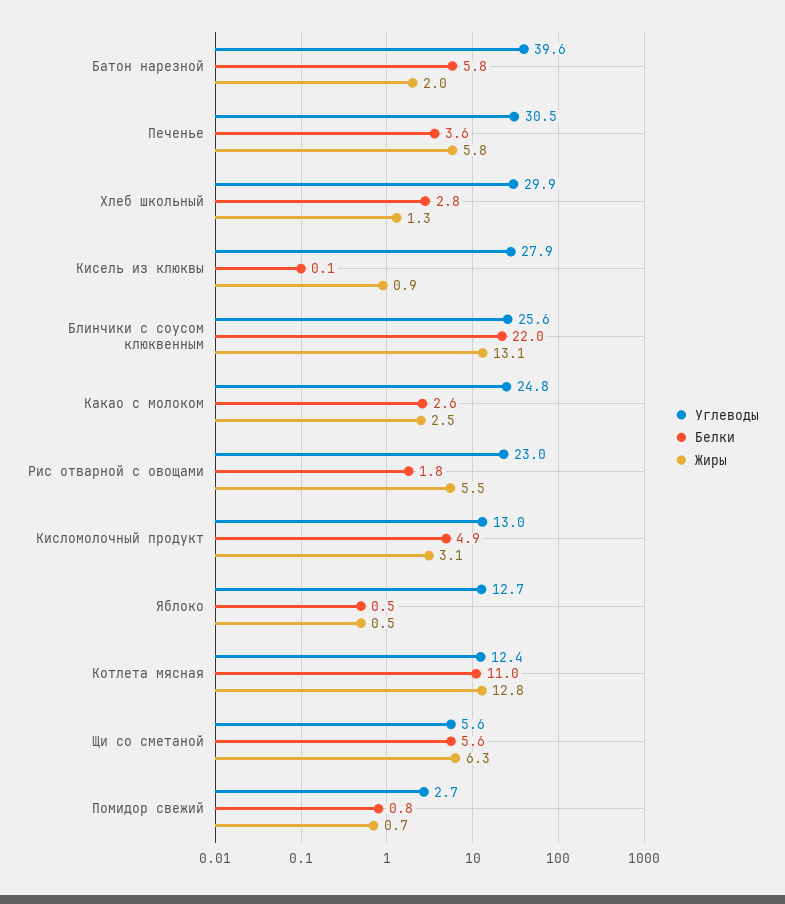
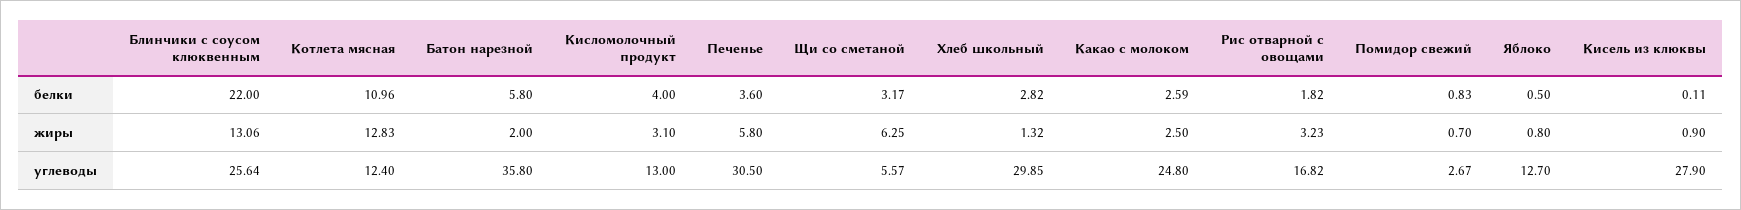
Углеводы, Батон нарезной: 39.6 -> 35.8
Углеводы, Рис отварной с овощами: 23 -> 16.82
Жиры, Рис отварной с овощами: 5.5 -> 3.23
Белки, Кисломолочный продукт: 4.9 -> 4
Жиры, Яблоко: 0.5 -> 0.8
Белки, Щи со сметаной: 5.6 -> 3.17

